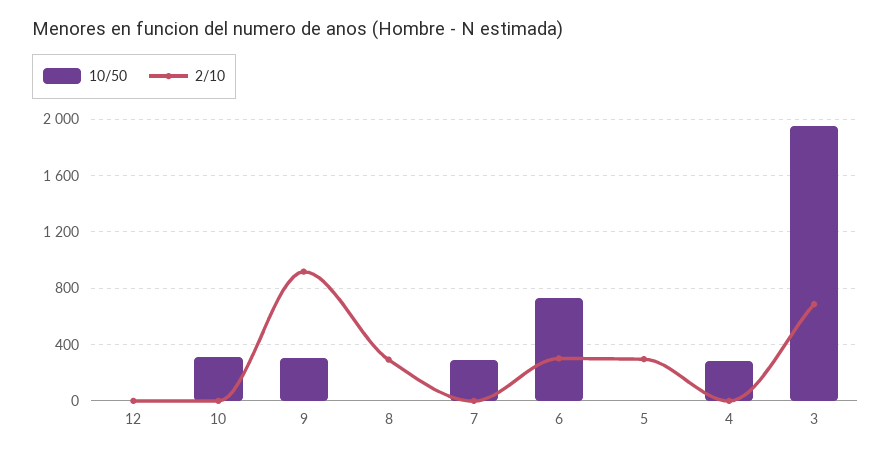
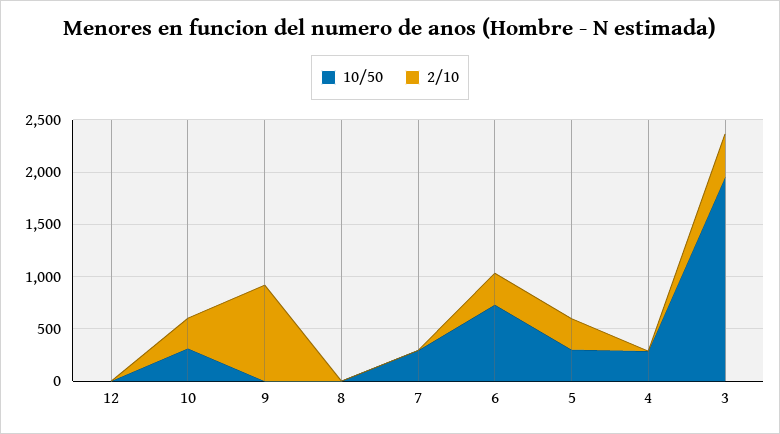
2/10, 10: 0 -> 300
10/50, 9: 300 -> 0
2/10, 8: 300 -> 0
10/50, 5: 0 -> 300
2/10, 3: 700 -> 400

